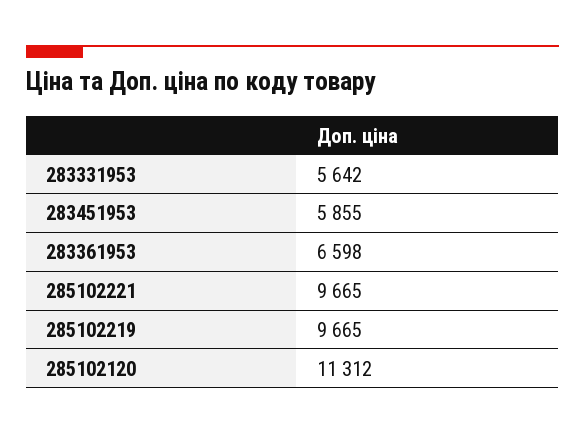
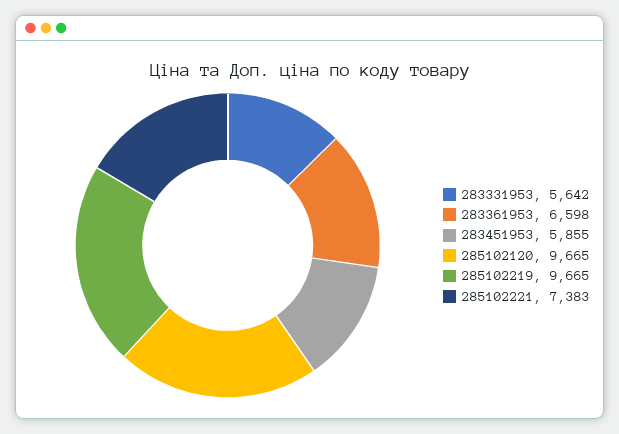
285102221: 9665 -> 7383
285102120: 11312 -> 9665

